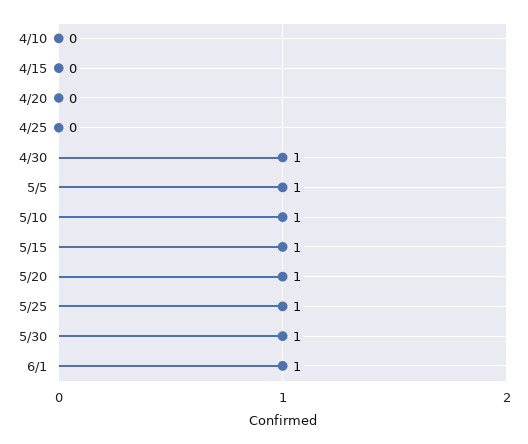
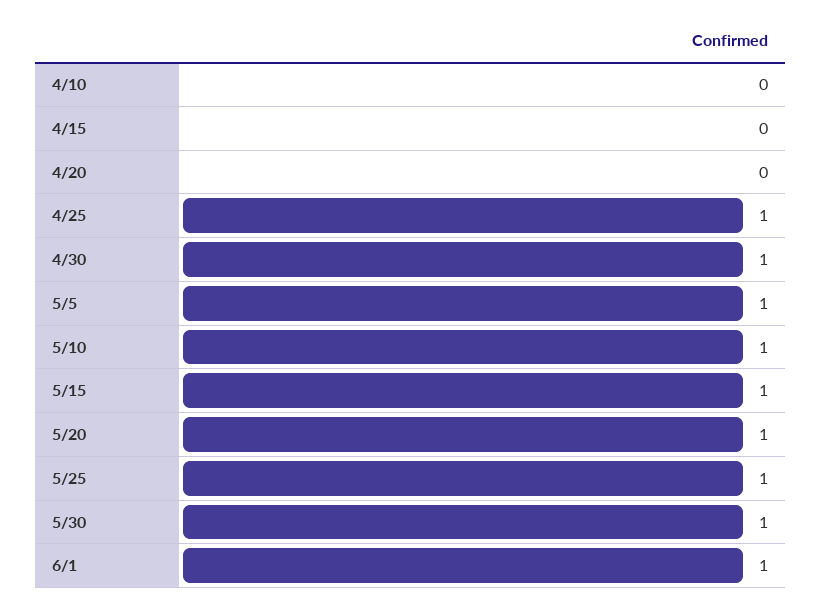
4/25: 0 -> 1

